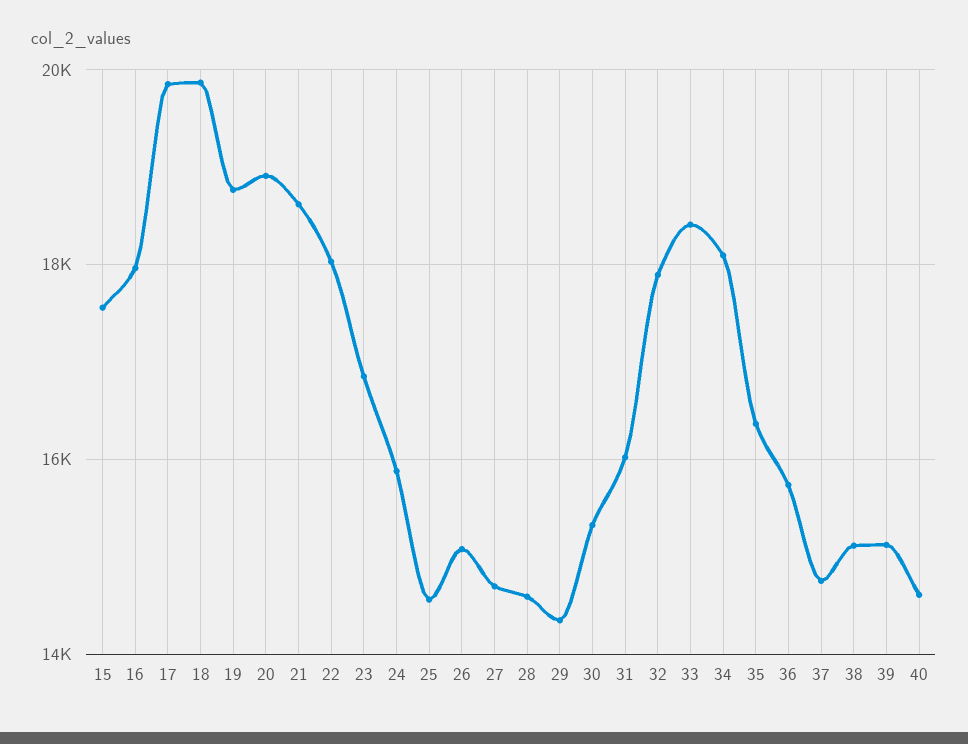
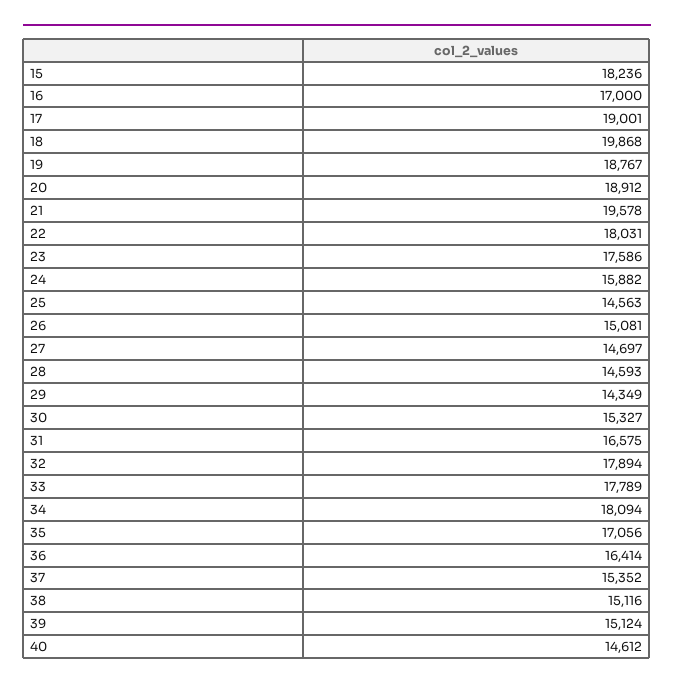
15: 17600 -> 18236
16: 18000 -> 17000
17: 19800 -> 19001
21: 18600 -> 19578
23: 16800 -> 17586
31: 16000 -> 16575
33: 18400 -> 17789
35: 16400 -> 17056
36: 15800 -> 16414
37: 14800 -> 15352

